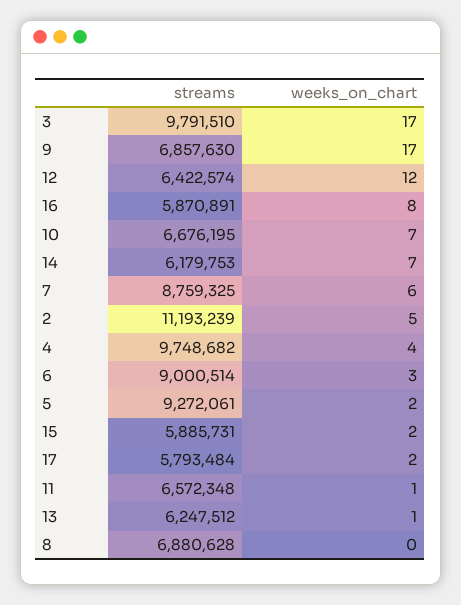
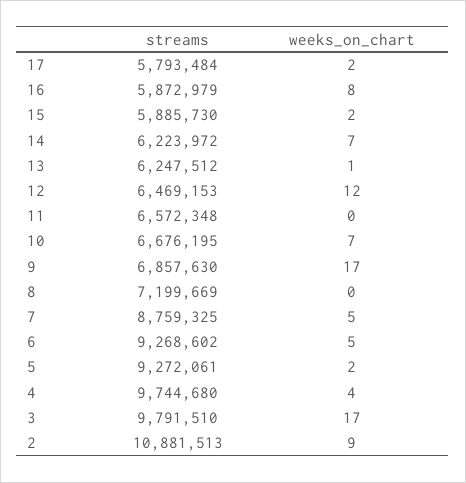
streams, 12: 6422574 -> 6469153
streams, 16: 5870891 -> 5872979
streams, 14: 6179753 -> 6223972
weeks_on_chart, 7: 6 -> 5
streams, 2: 11193239 -> 10881513
weeks_on_chart, 2: 5 -> 9
streams, 4: 9748682 -> 9744680
streams, 6: 9000514 -> 9268602
weeks_on_chart, 6: 3 -> 5
streams, 15: 5885731 -> 5885730
weeks_on_chart, 11: 1 -> 0
streams, 8: 6880628 -> 7199669

